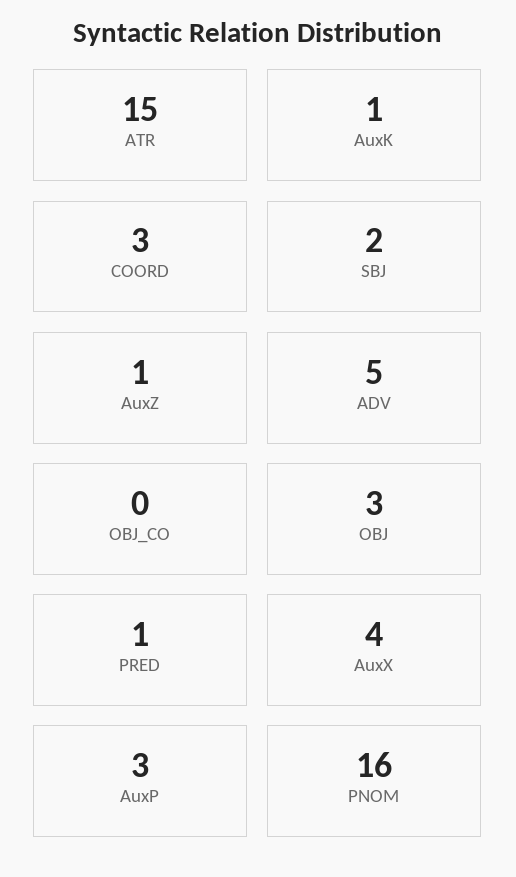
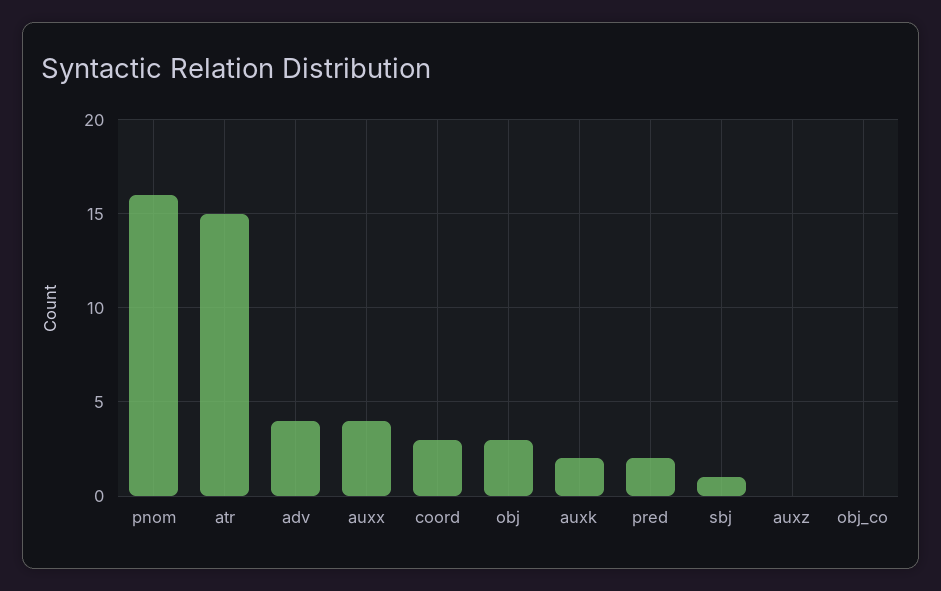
AuxK: 1 -> 2
SBJ: 2 -> 1
AuxZ: 1 -> 0
ADV: 5 -> 4
PRED: 1 -> 2
AuxP: 3 -> none

